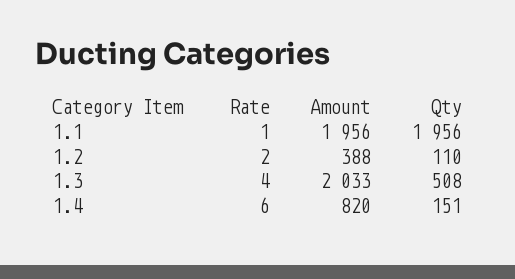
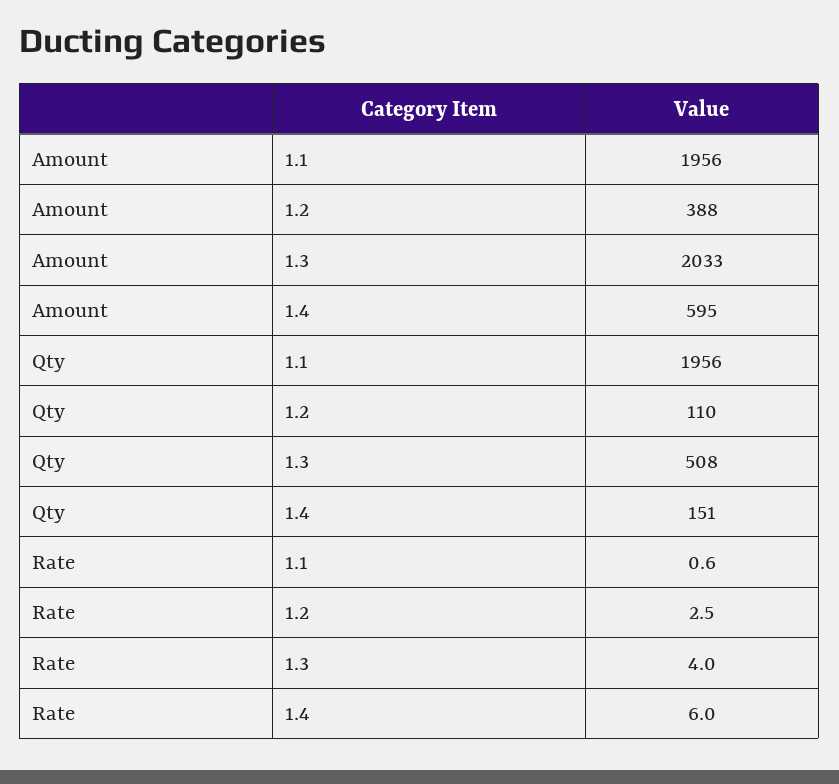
Rate, 1.1: 1 -> 0.6
Rate, 1.2: 2 -> 2.5
Amount, 1.4: 820 -> 595

